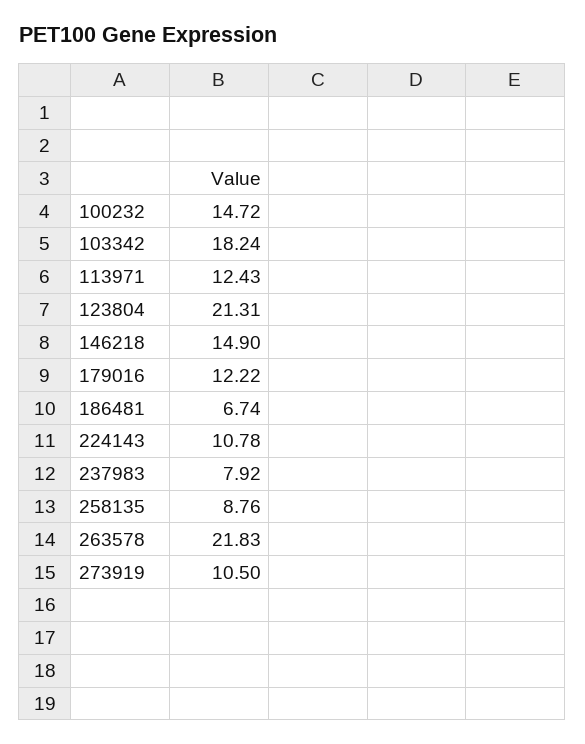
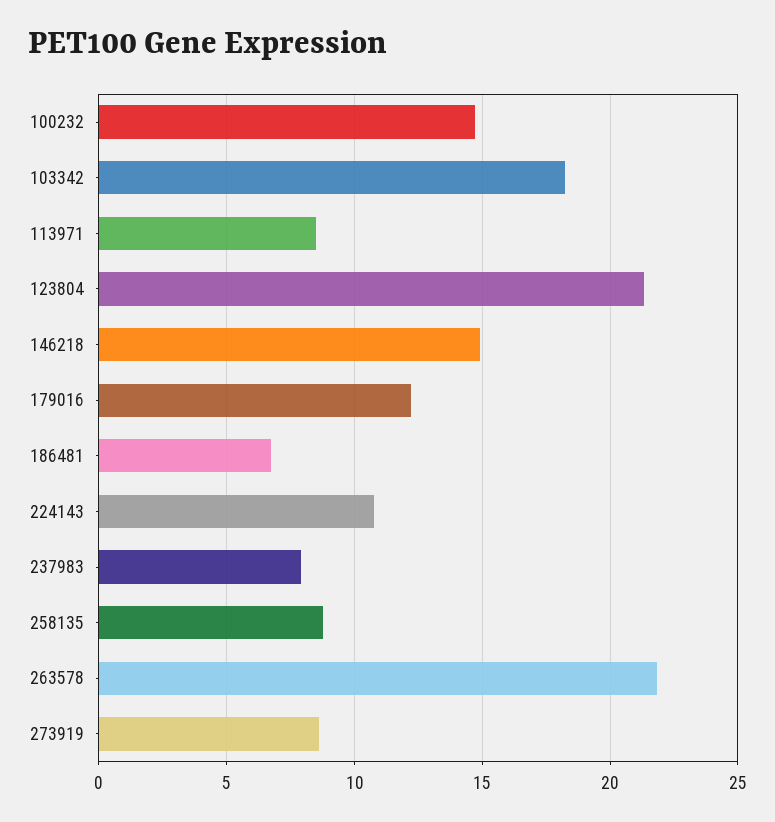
113971: 12.43 -> 8.5
273919: 10.5 -> 8.5

